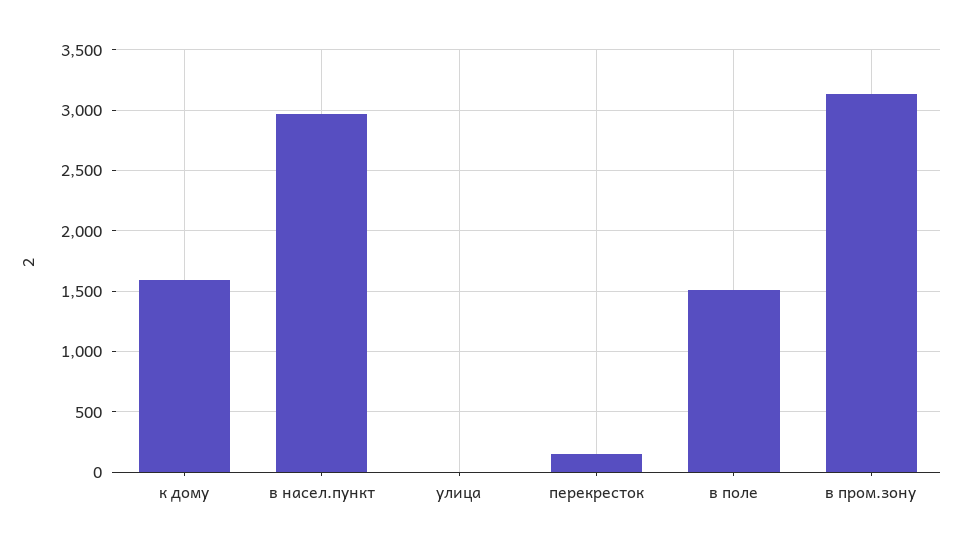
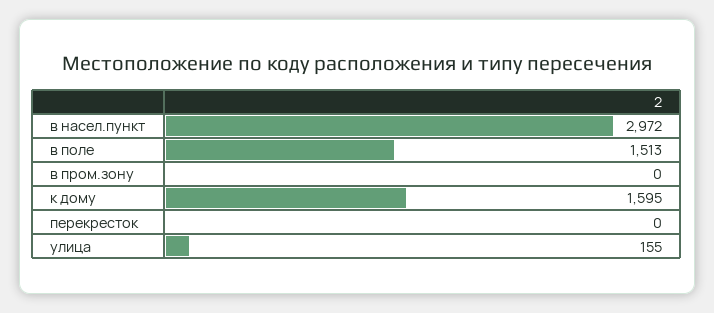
улица: 0 -> 155
перекресток: 150 -> 0
в пром.зону: 3150 -> 0

